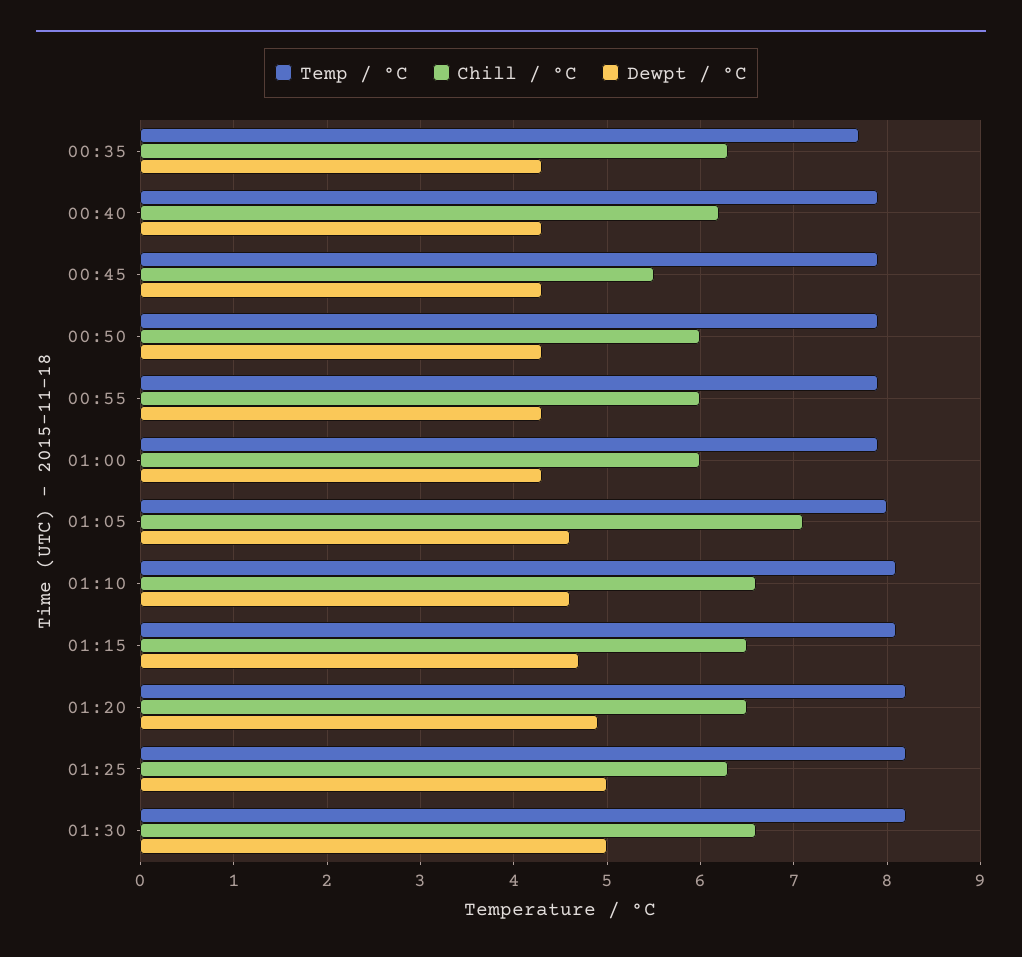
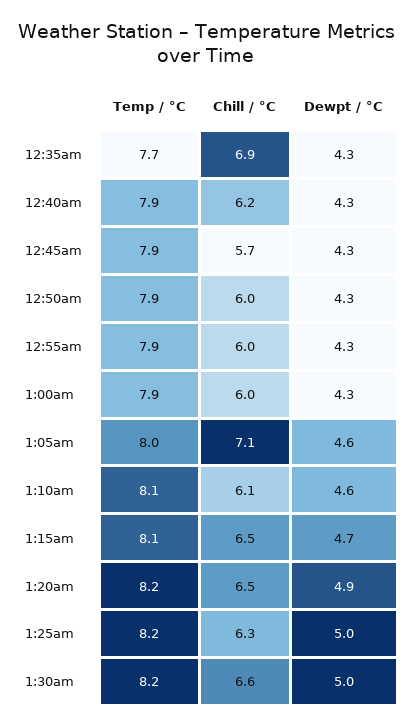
Chill / °C, 00:35: 6.3 -> 6.9
Chill / °C, 00:45: 5.5 -> 5.7
Chill / °C, 01:10: 6.6 -> 6.1

